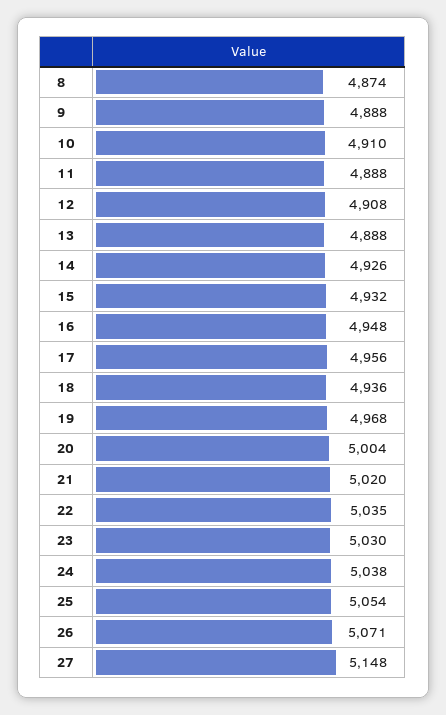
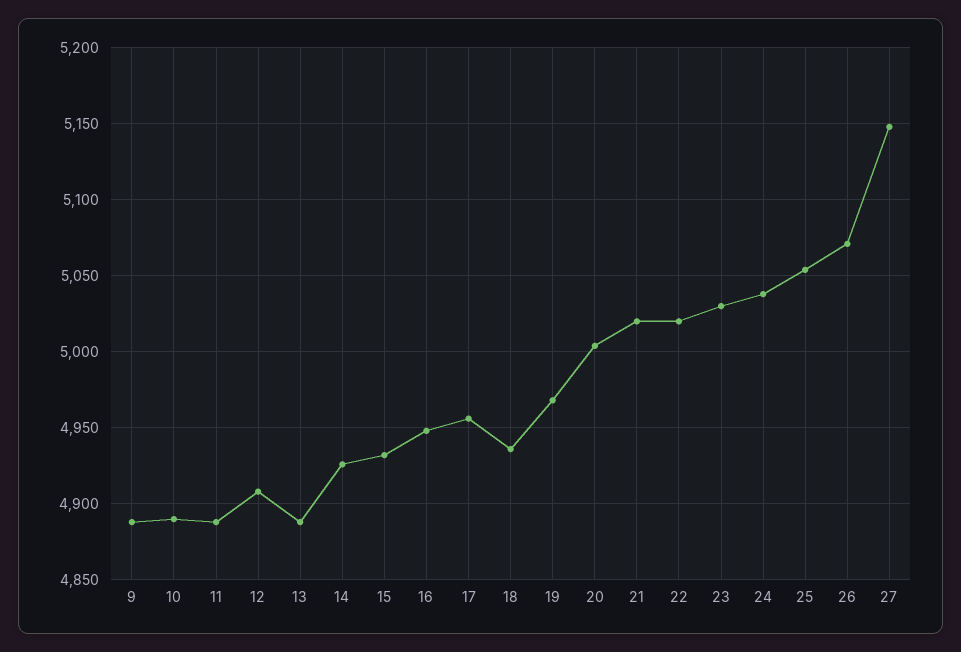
8: 4874 -> none
10: 4910 -> 4890
22: 5035 -> 5020

